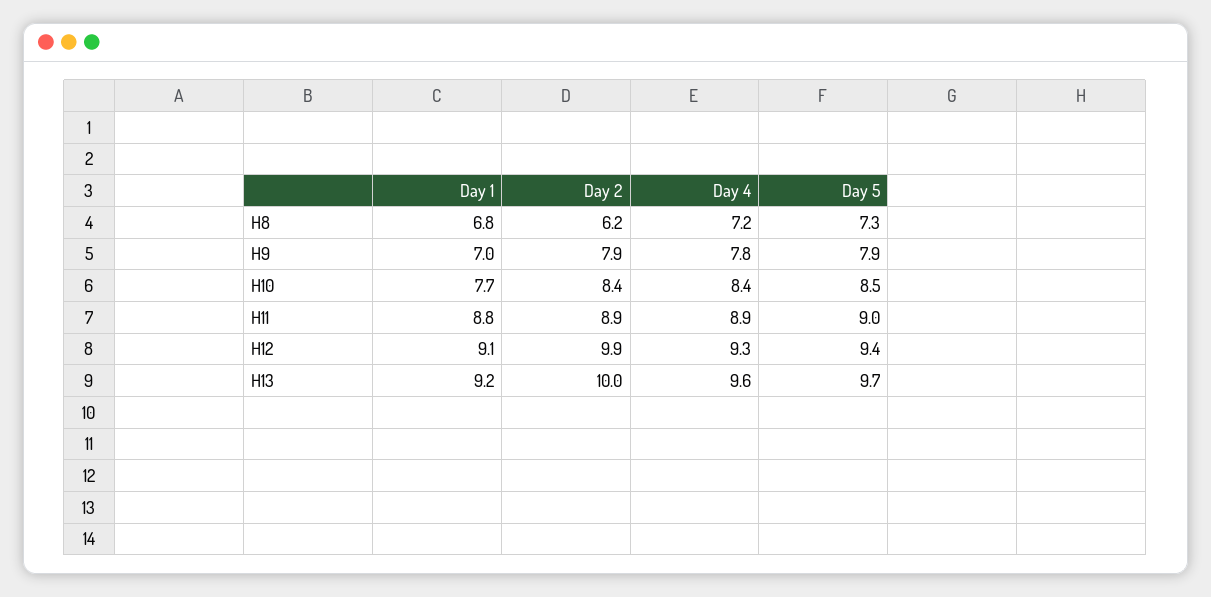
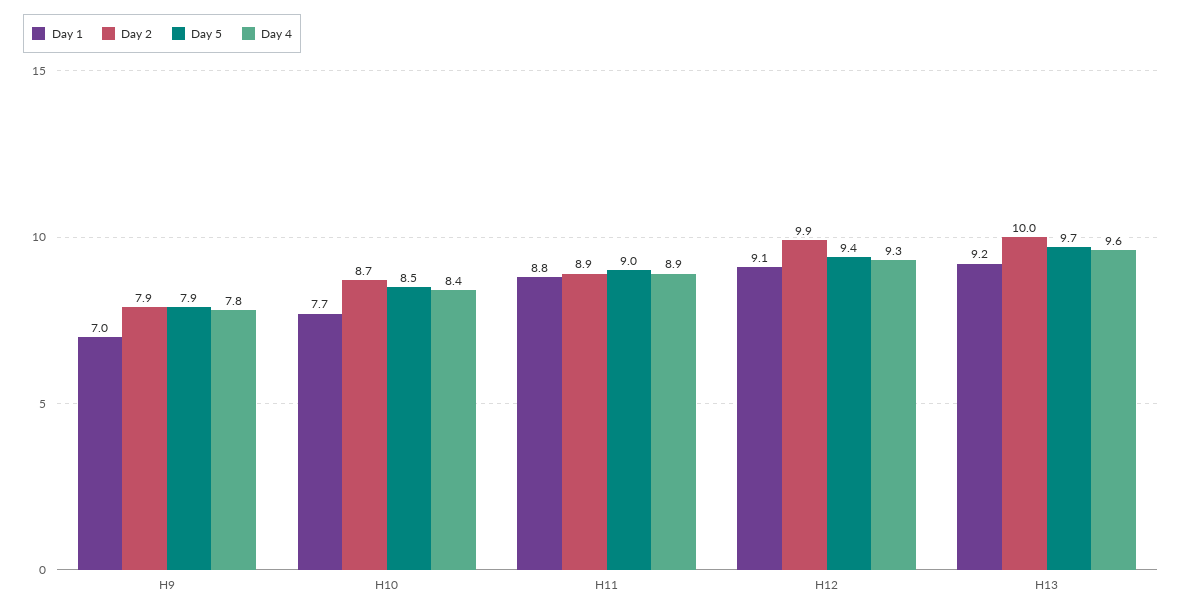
Day 1, H8: 6.8 -> none
Day 2, H8: 6.2 -> none
Day 4, H8: 7.2 -> none
Day 5, H8: 7.3 -> none
Day 2, H10: 8.4 -> 8.7

